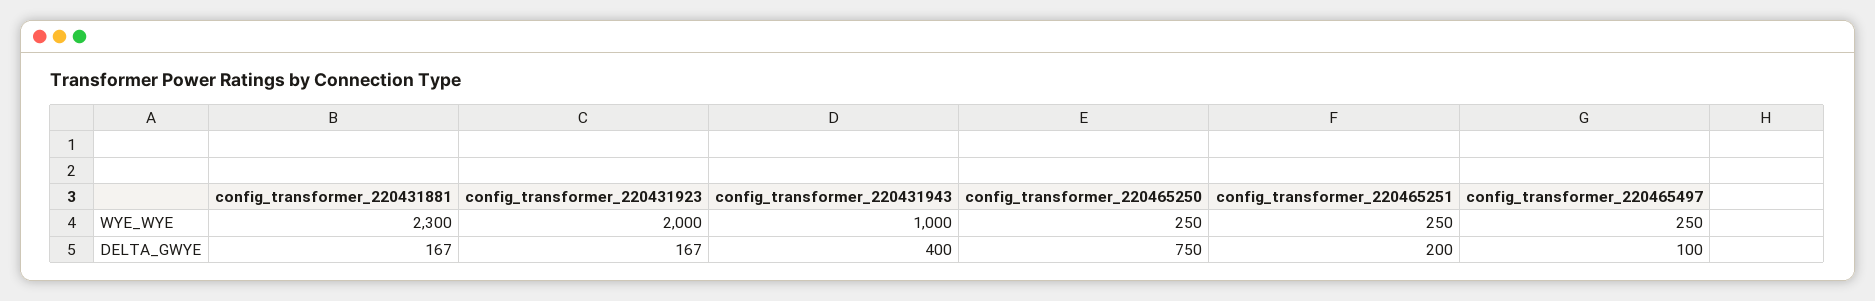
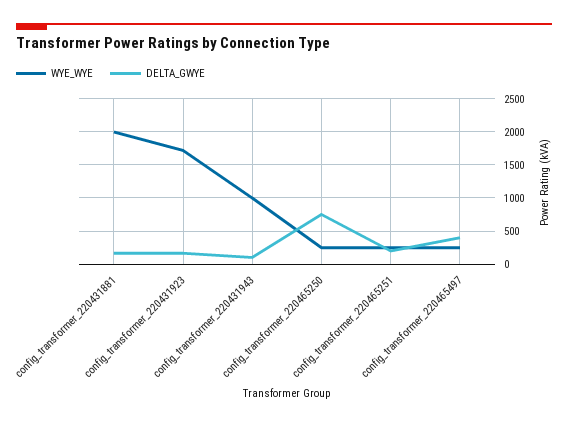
WYE_WYE, config_transformer_220431881: 2300 -> 2000
WYE_WYE, config_transformer_220431923: 2000 -> 1700
DELTA_GWYE, config_transformer_220431943: 400 -> 100
DELTA_GWYE, config_transformer_220465497: 100 -> 400

